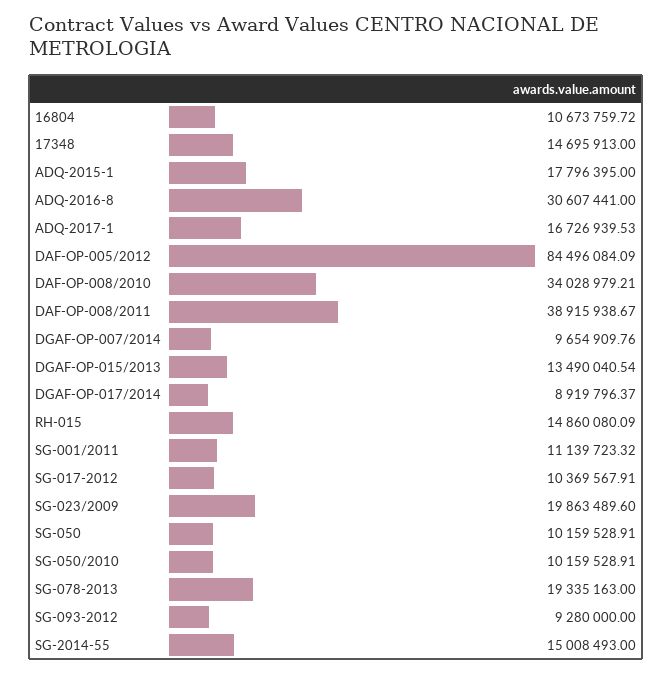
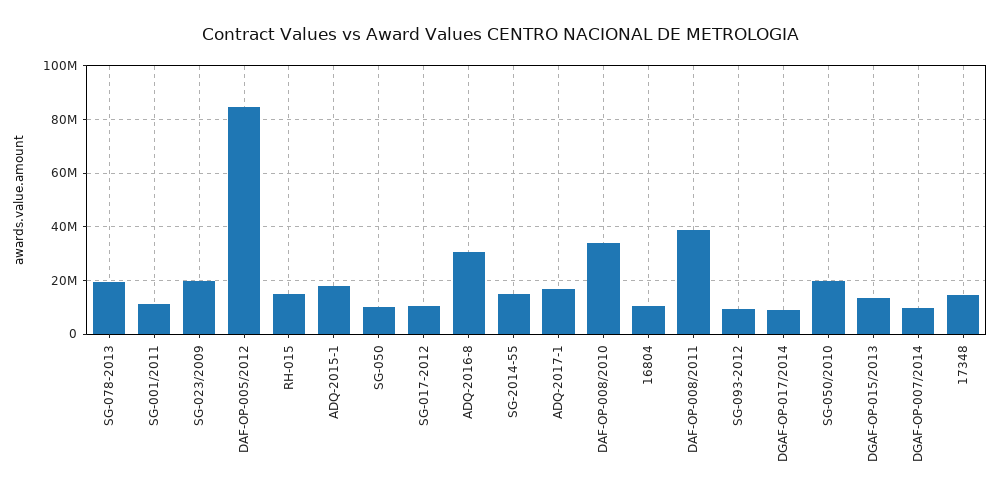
SG-050/2010: 10159528.91 -> 20000000

